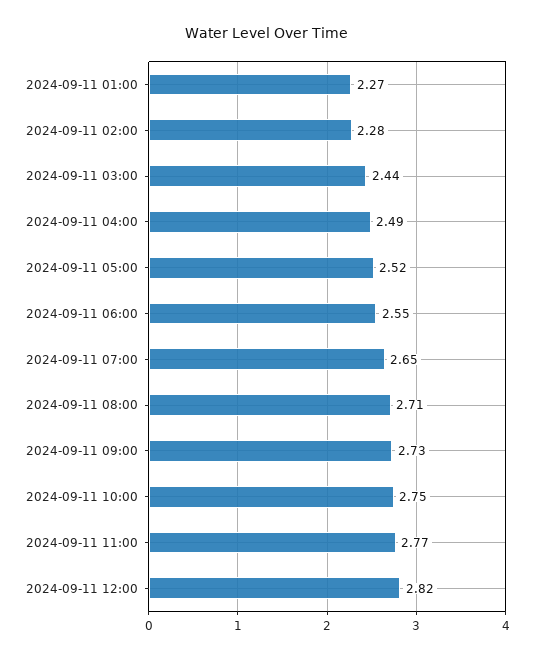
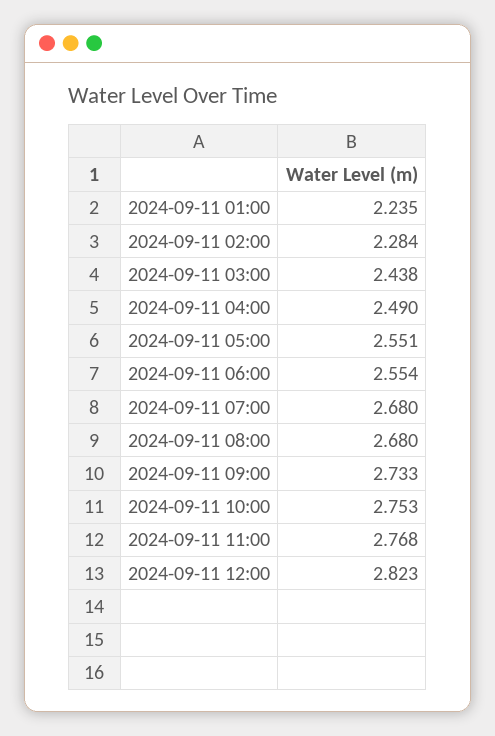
2024-09-11 01:00: 2.27 -> 2.235
2024-09-11 05:00: 2.52 -> 2.551
2024-09-11 07:00: 2.65 -> 2.68
2024-09-11 08:00: 2.71 -> 2.68

